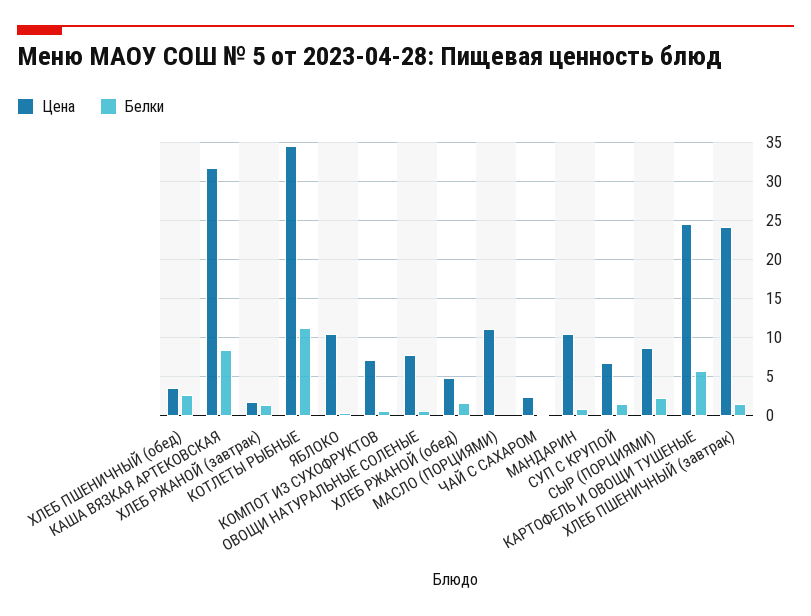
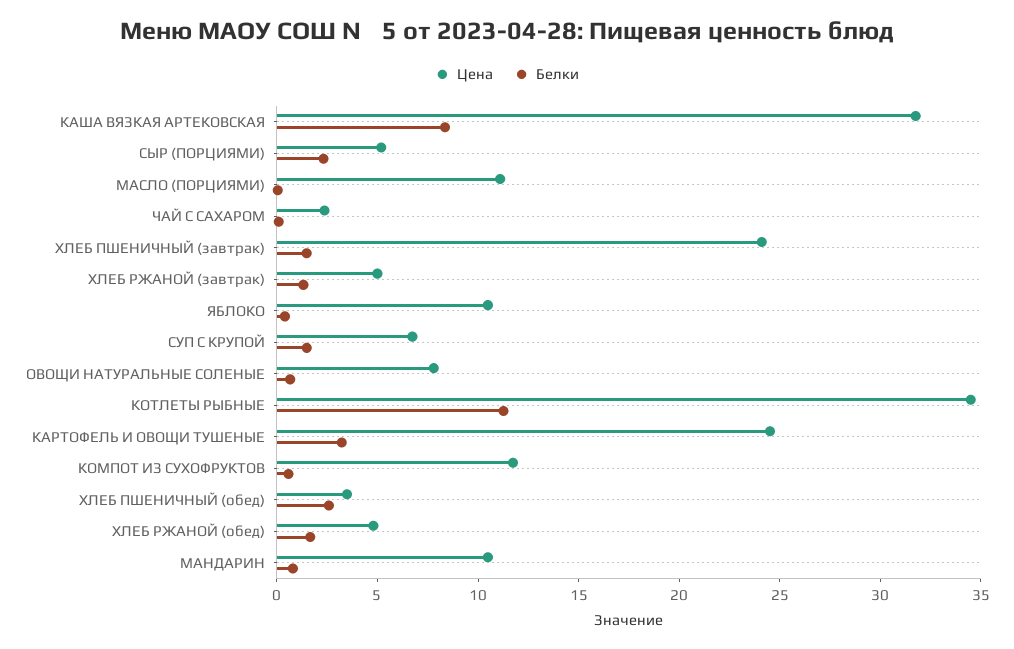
Цена, ХЛЕБ РЖАНОЙ (завтрак): 2 -> 5
Цена, КОМПОТ ИЗ СУХОФРУКТОВ: 7 -> 12
Цена, СЫР (ПОРЦИЯМИ): 9 -> 5
Белки, КАРТОФЕЛЬ И ОВОЩИ ТУШЕНЫЕ: 6 -> 3

